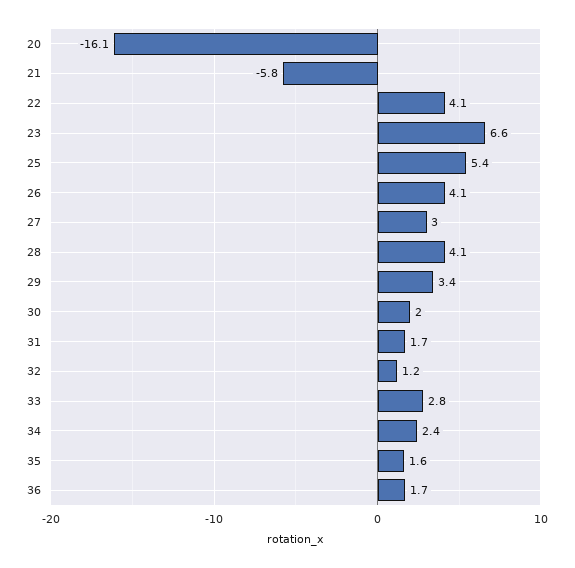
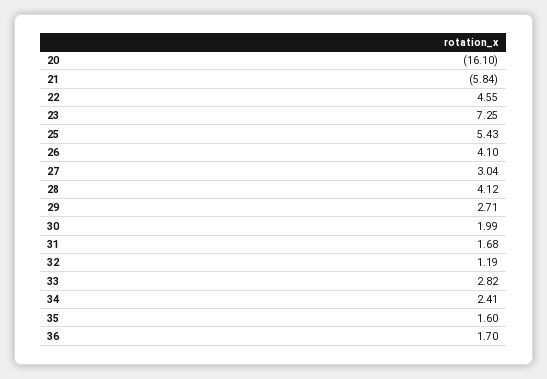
22: 4.1 -> 4.55
23: 6.6 -> 7.25
29: 3.4 -> 2.71

